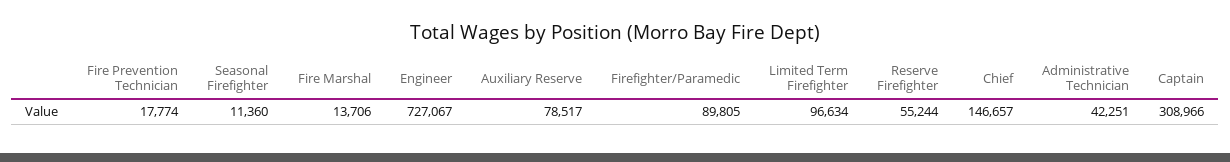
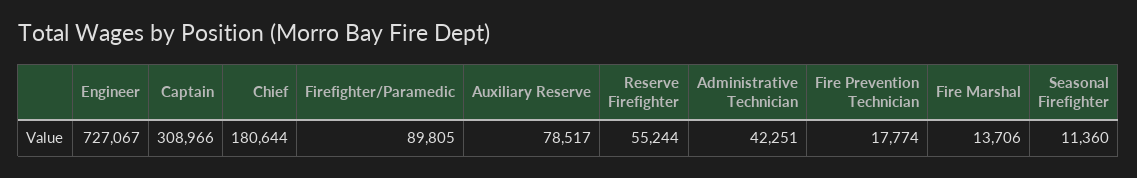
Limited Term Firefighter: 96634 -> none
Chief: 146657 -> 180644

